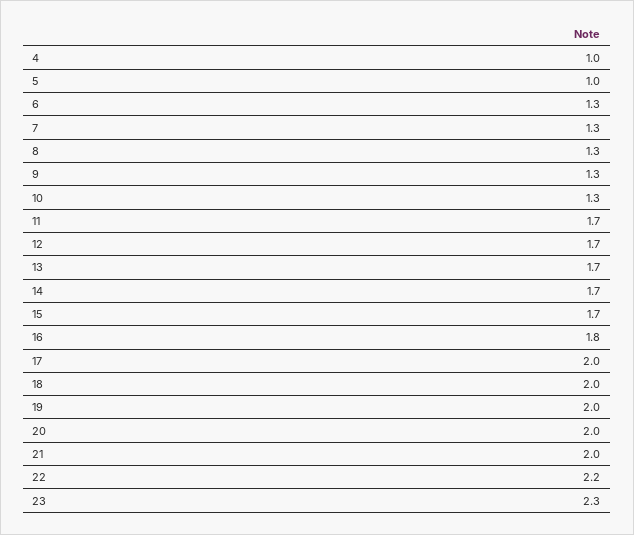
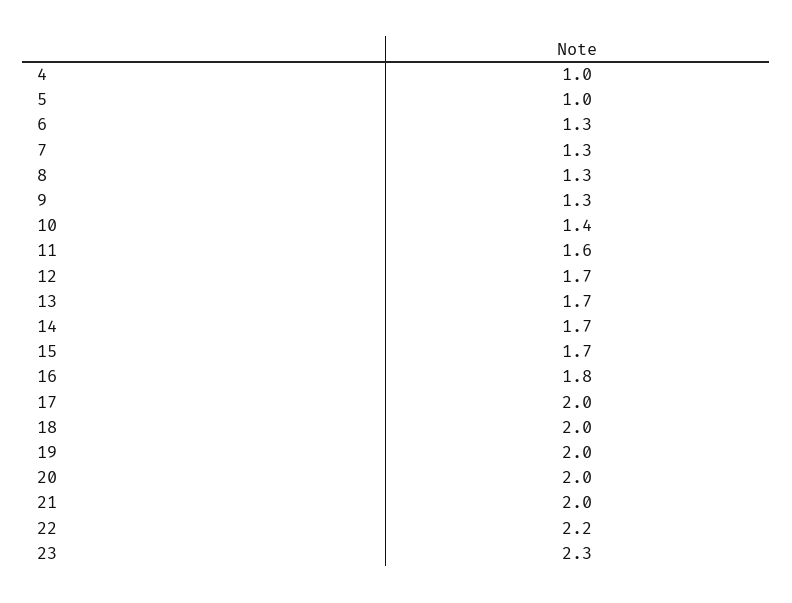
10: 1.3 -> 1.4
11: 1.7 -> 1.6

